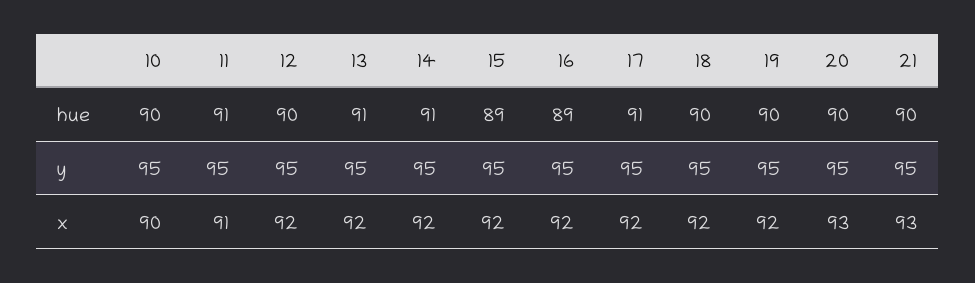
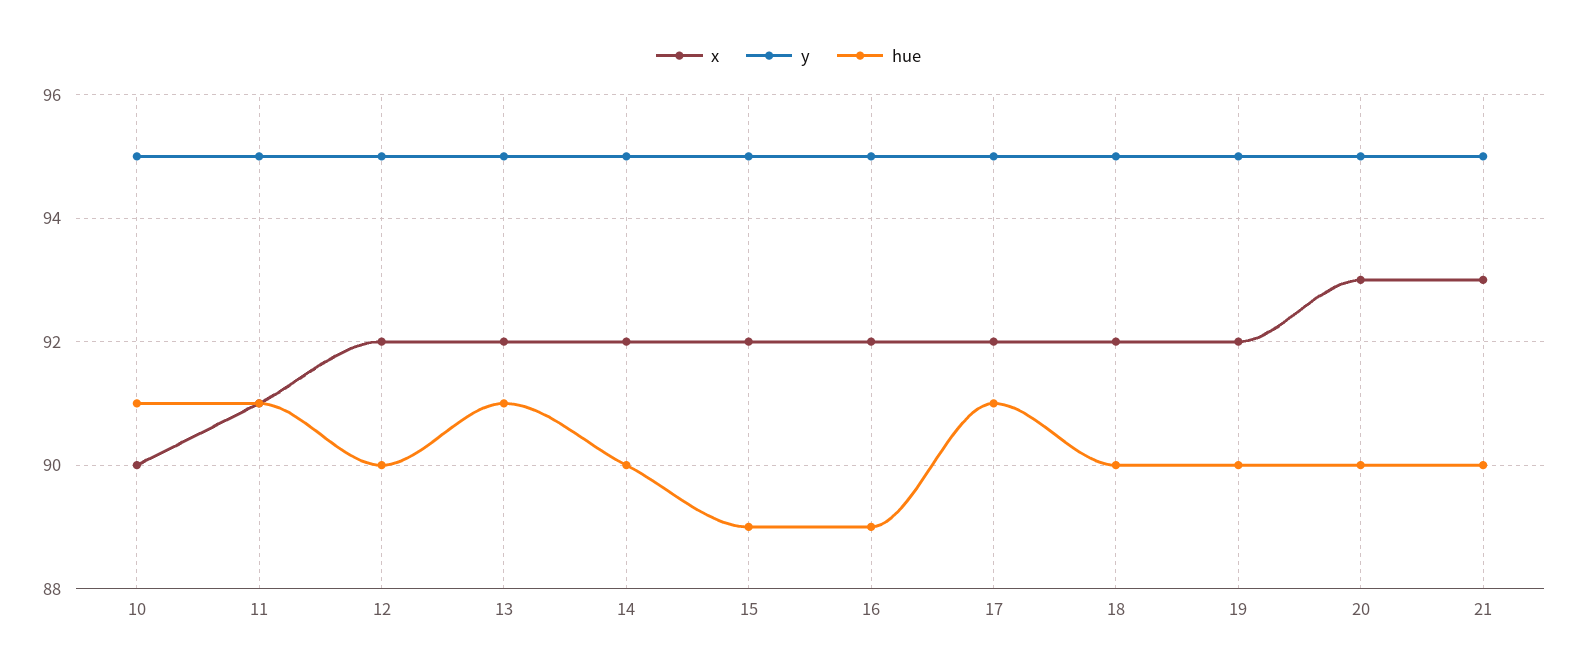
hue, 10: 90 -> 91
hue, 14: 91 -> 90

